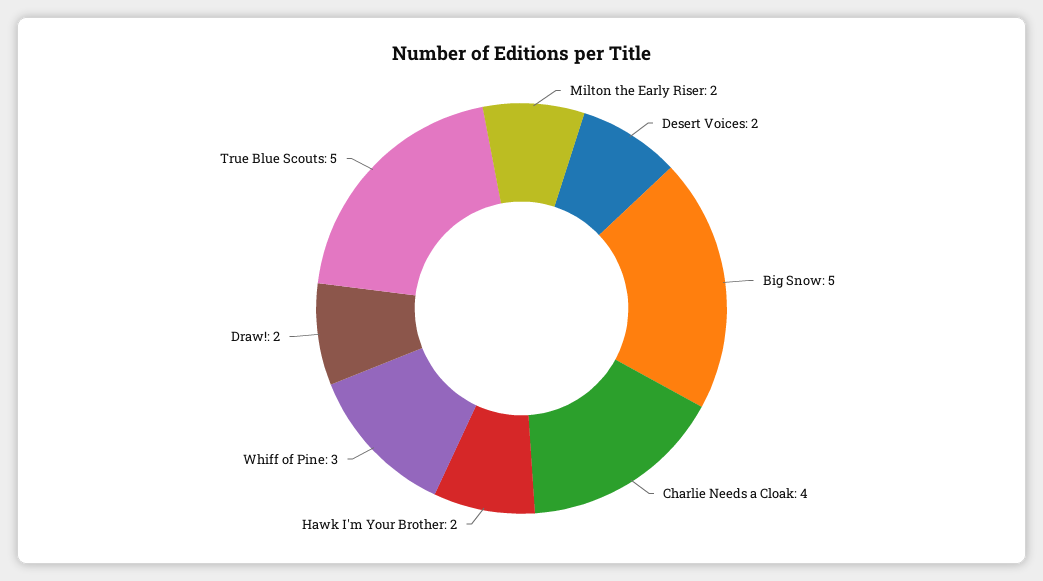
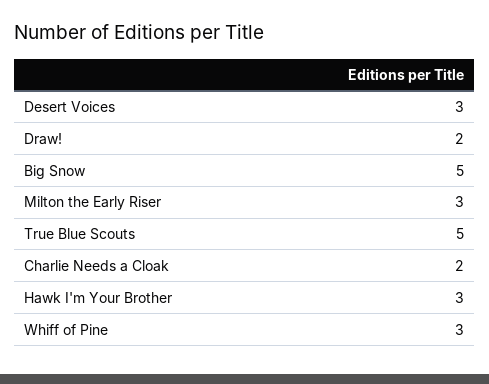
Milton the Early Riser: 2 -> 3
Desert Voices: 2 -> 3
Charlie Needs a Cloak: 4 -> 2
Hawk I'm Your Brother: 2 -> 3

